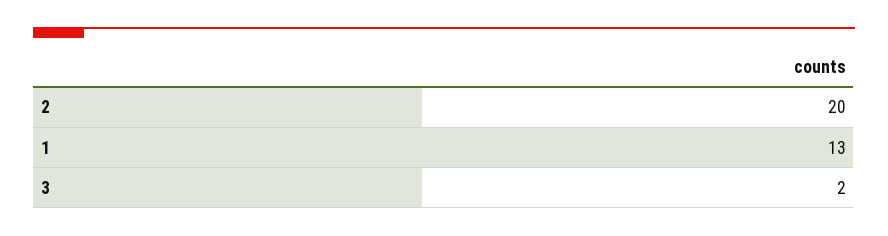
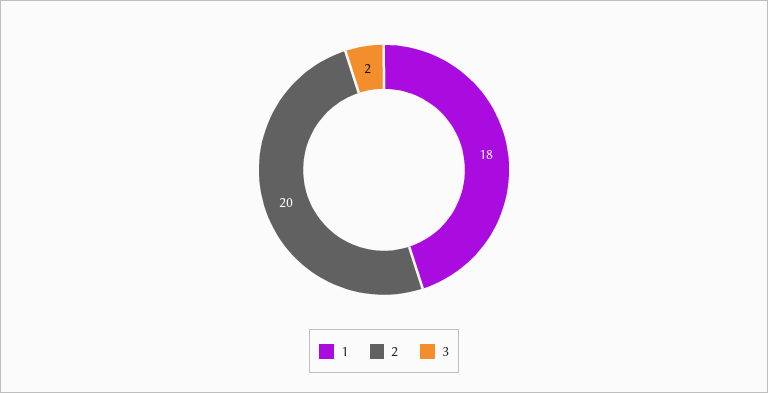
1: 13 -> 18

